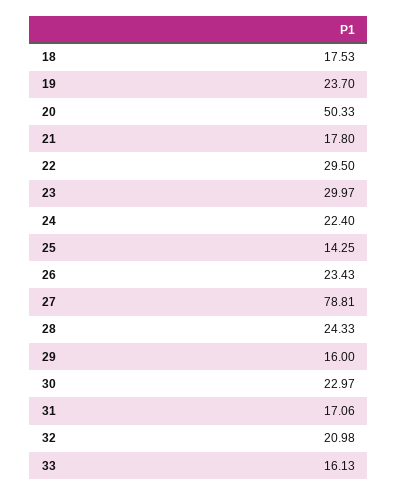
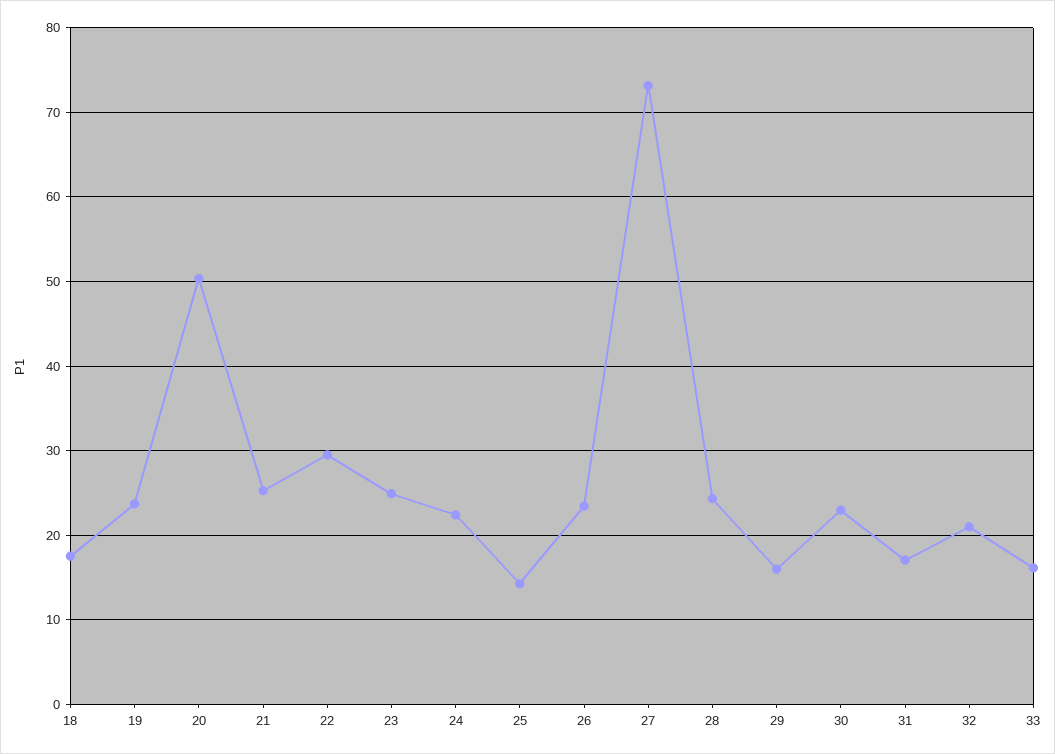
21: 17.8 -> 25
23: 29.97 -> 25
27: 78.81 -> 73

